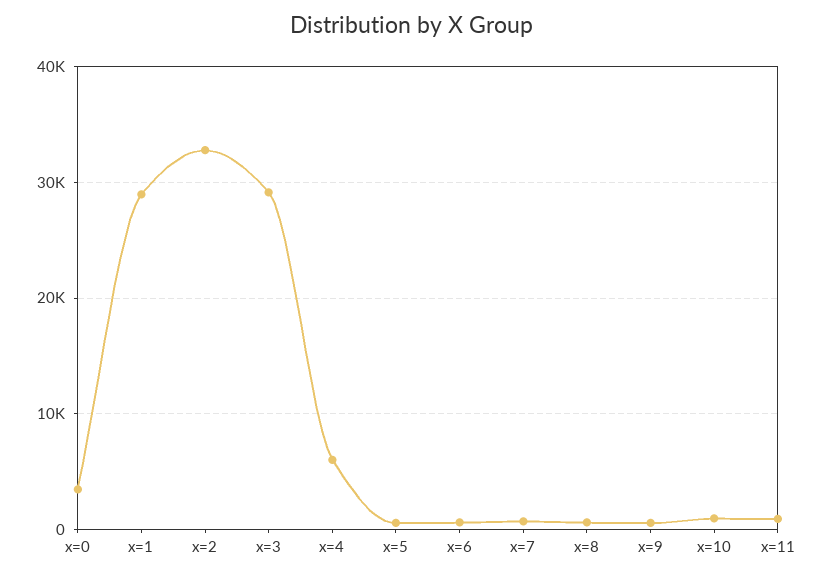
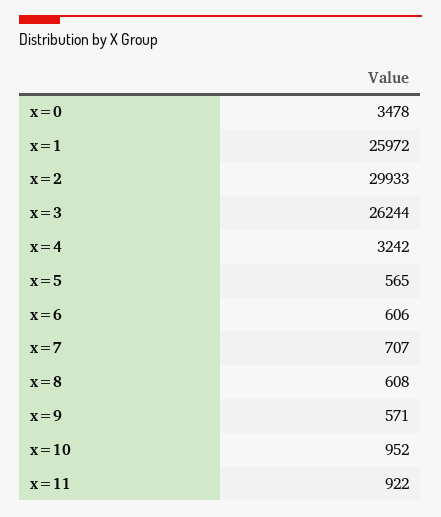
x=1: 29000 -> 25972
x=2: 33000 -> 29933
x=3: 29000 -> 26244
x=4: 6000 -> 3242

